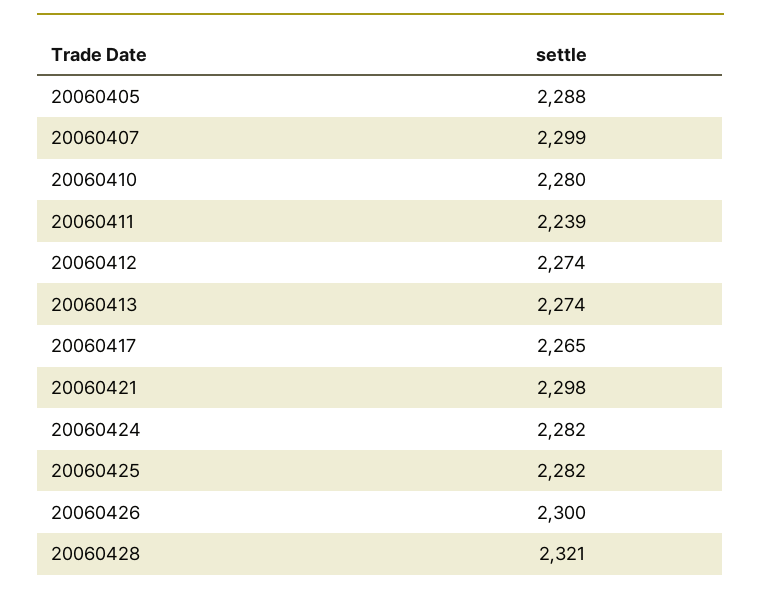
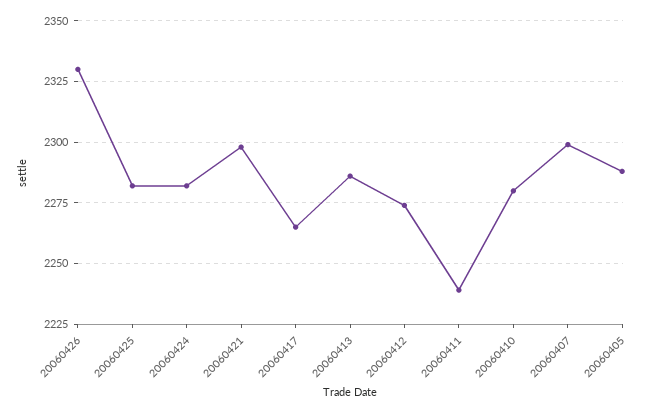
20060413: 2274 -> 2285
20060426: 2300 -> 2330
20060428: 2321 -> none

